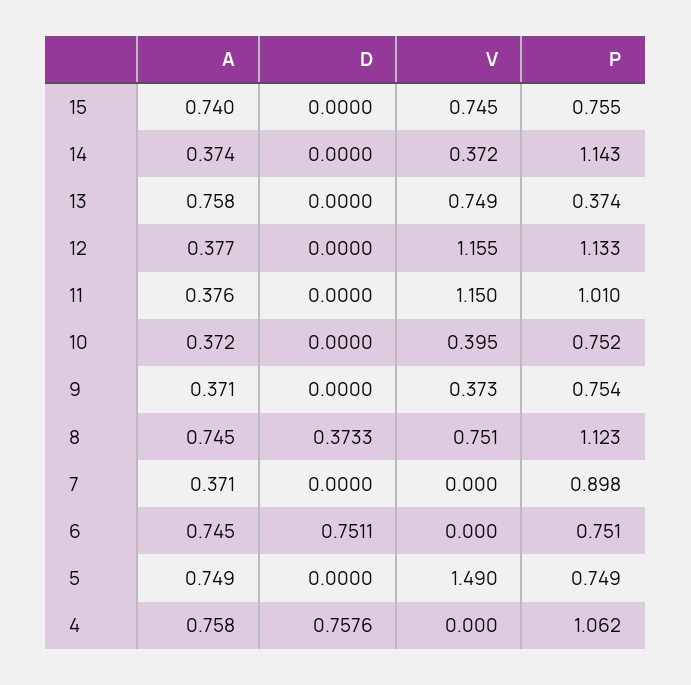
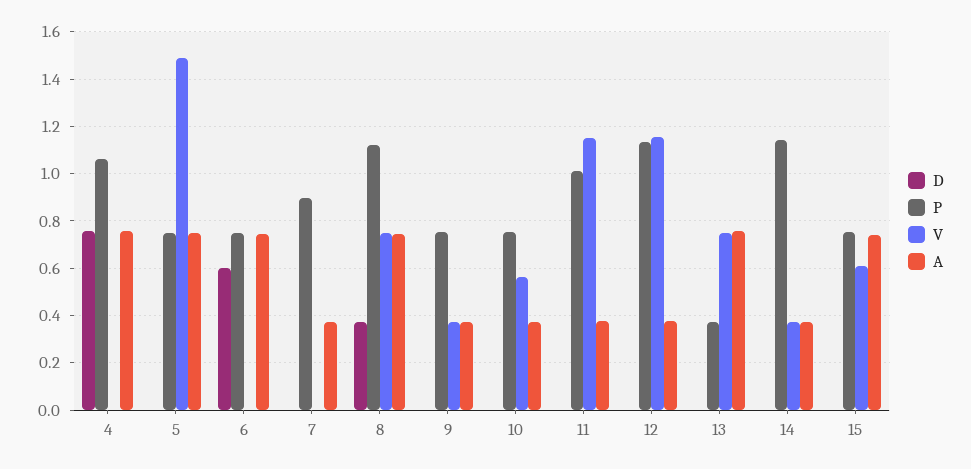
V, 15: 0.745 -> 0.6
V, 10: 0.395 -> 0.55
D, 6: 0.7511 -> 0.6

